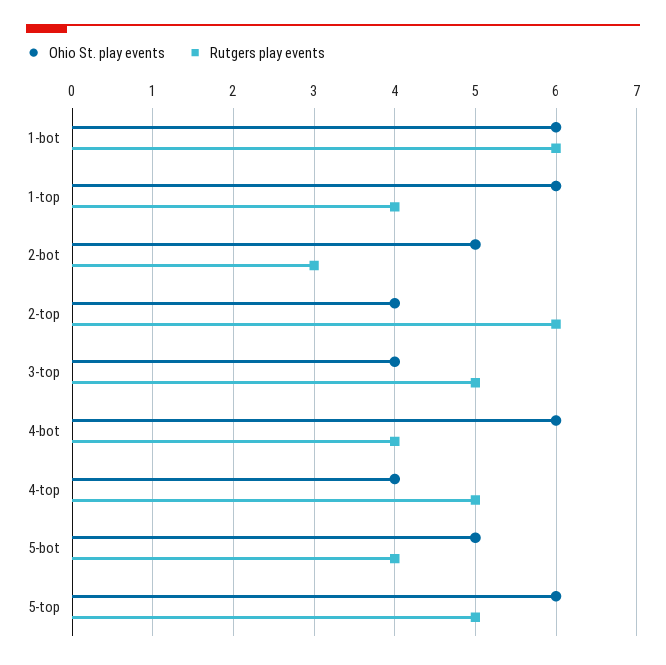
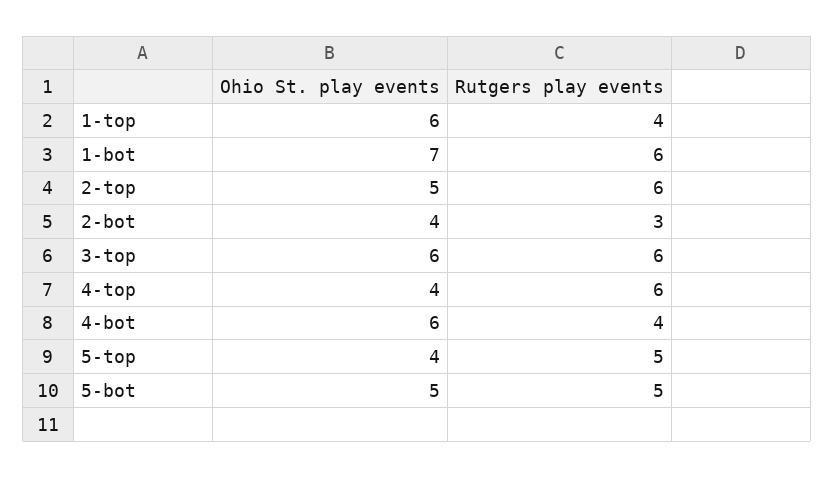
Ohio St. play events, 1-bot: 6 -> 7
Ohio St. play events, 2-bot: 5 -> 4
Ohio St. play events, 2-top: 4 -> 5
Ohio St. play events, 3-top: 4 -> 6
Rutgers play events, 3-top: 5 -> 6
Rutgers play events, 4-top: 5 -> 6
Rutgers play events, 5-bot: 4 -> 5
Ohio St. play events, 5-top: 6 -> 4

